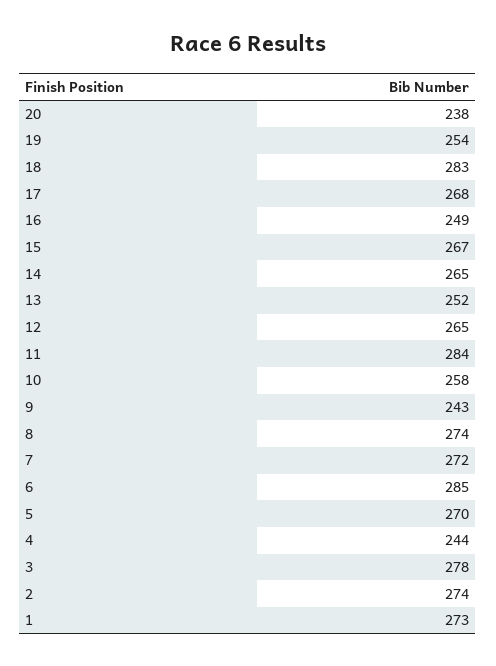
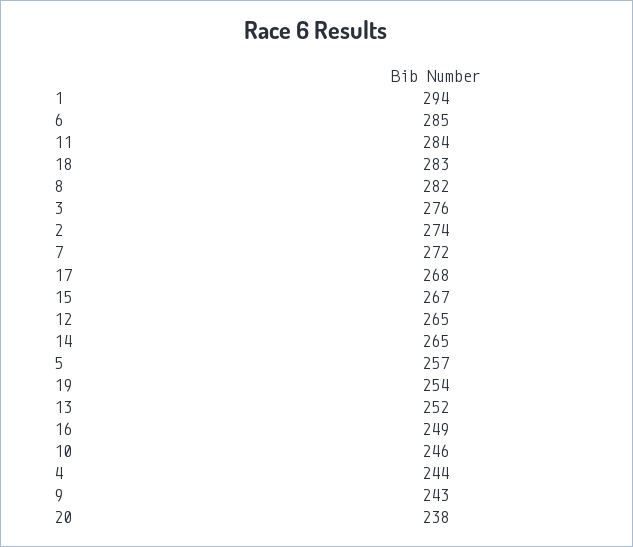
10: 258 -> 246
8: 274 -> 282
5: 270 -> 257
3: 278 -> 276
1: 273 -> 294

